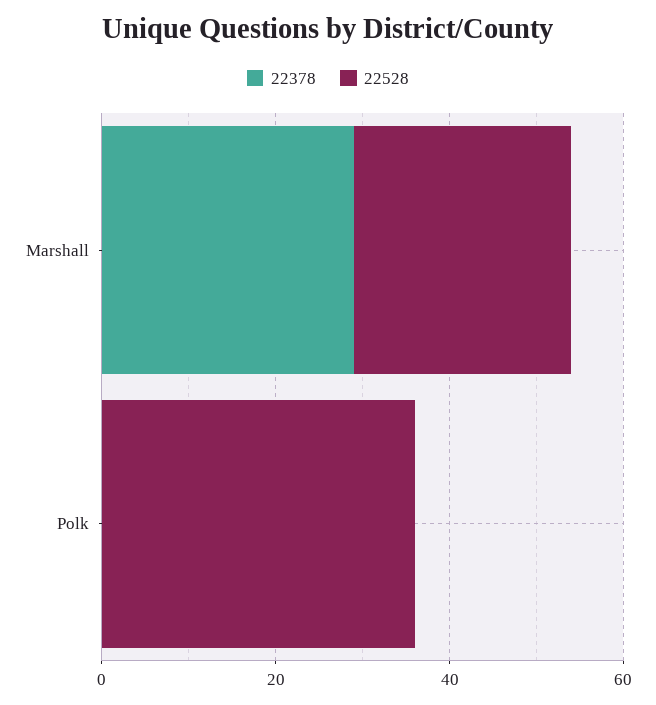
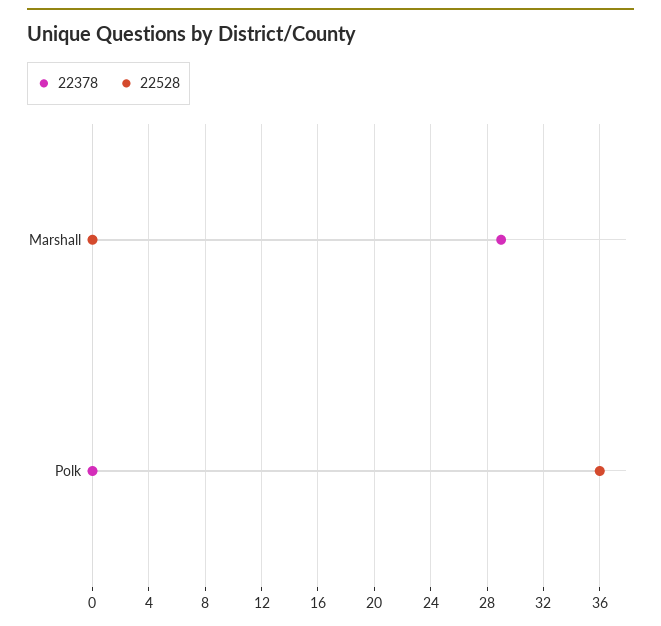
22528, Marshall: 25 -> 0

